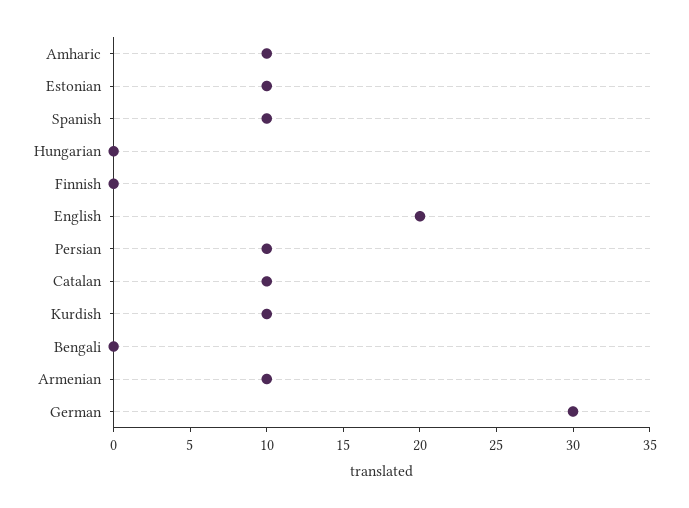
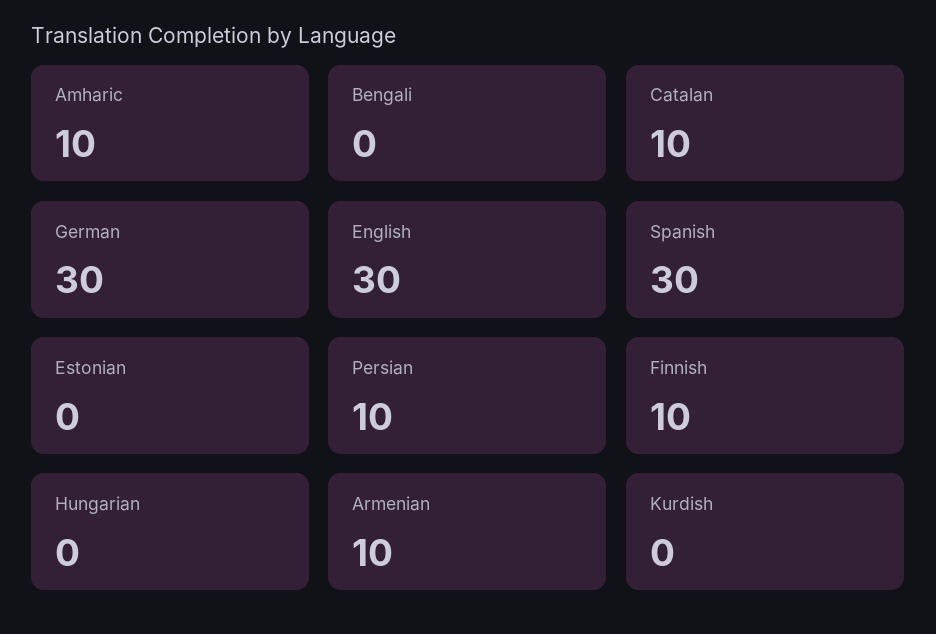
Estonian: 10 -> 0
Spanish: 10 -> 30
Finnish: 0 -> 10
English: 20 -> 30
Kurdish: 10 -> 0

